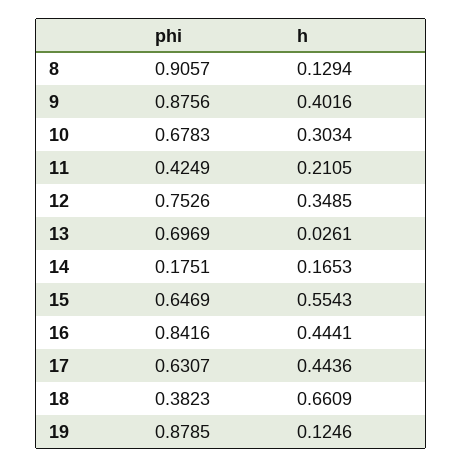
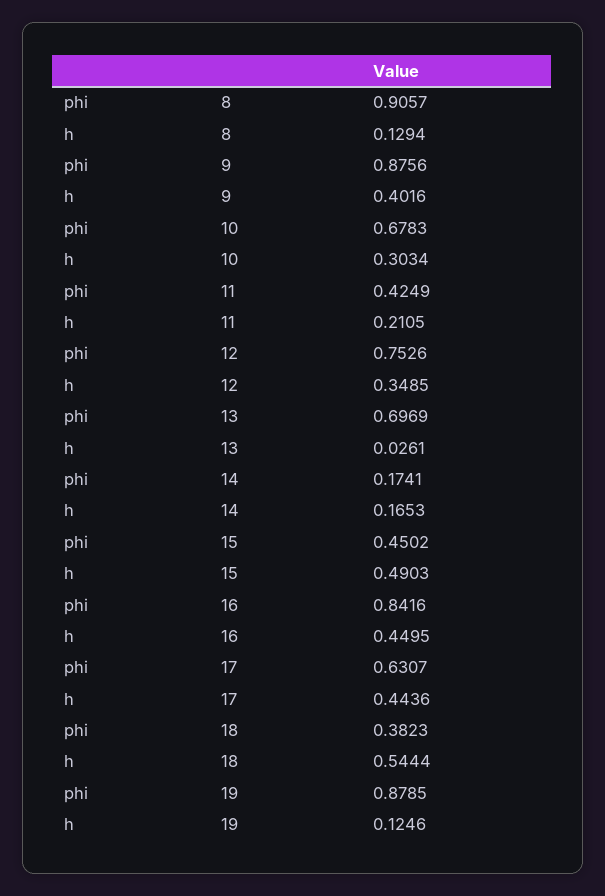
phi, 14: 0.1751 -> 0.1741
phi, 15: 0.6469 -> 0.4502
h, 15: 0.5543 -> 0.4903
h, 16: 0.4441 -> 0.4495
h, 18: 0.6609 -> 0.5444

